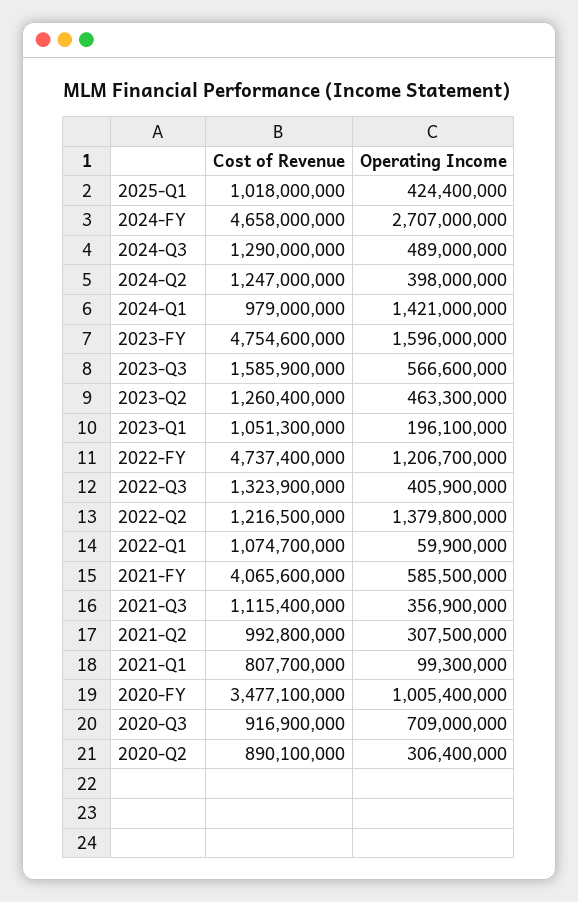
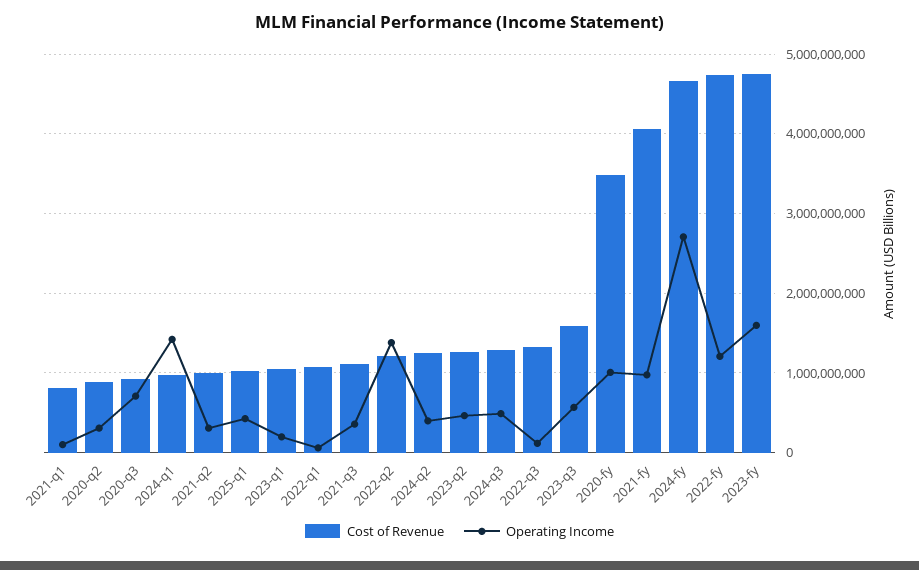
Operating Income, 2022-Q3: 405900000 -> 100000000
Operating Income, 2021-FY: 585500000 -> 1000000000

